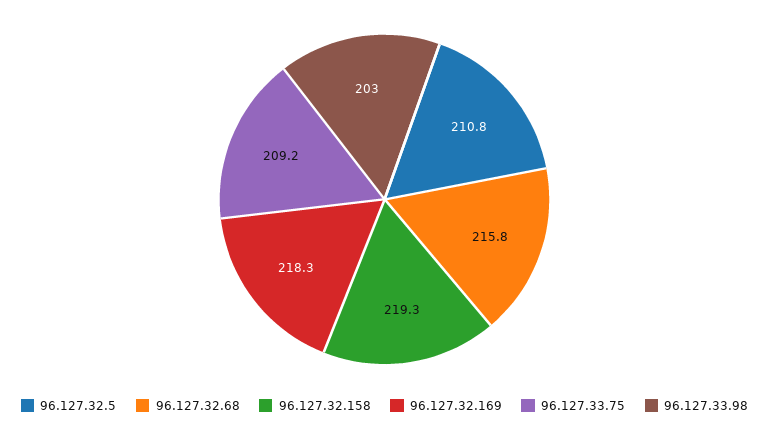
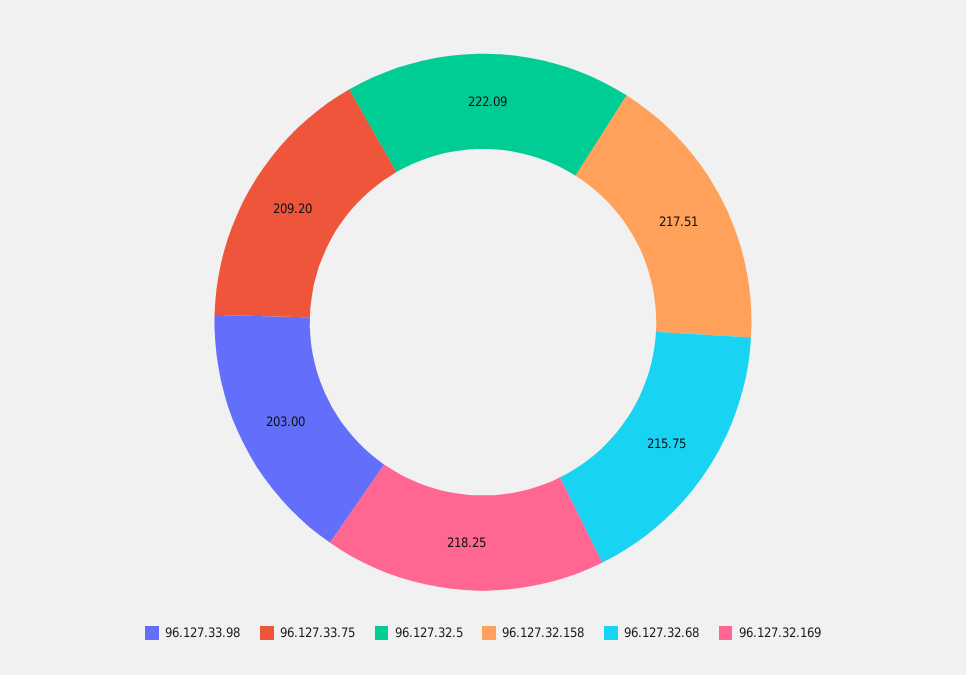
96.127.32.5: 210.8 -> 222.09
96.127.32.158: 219.3 -> 217.51

